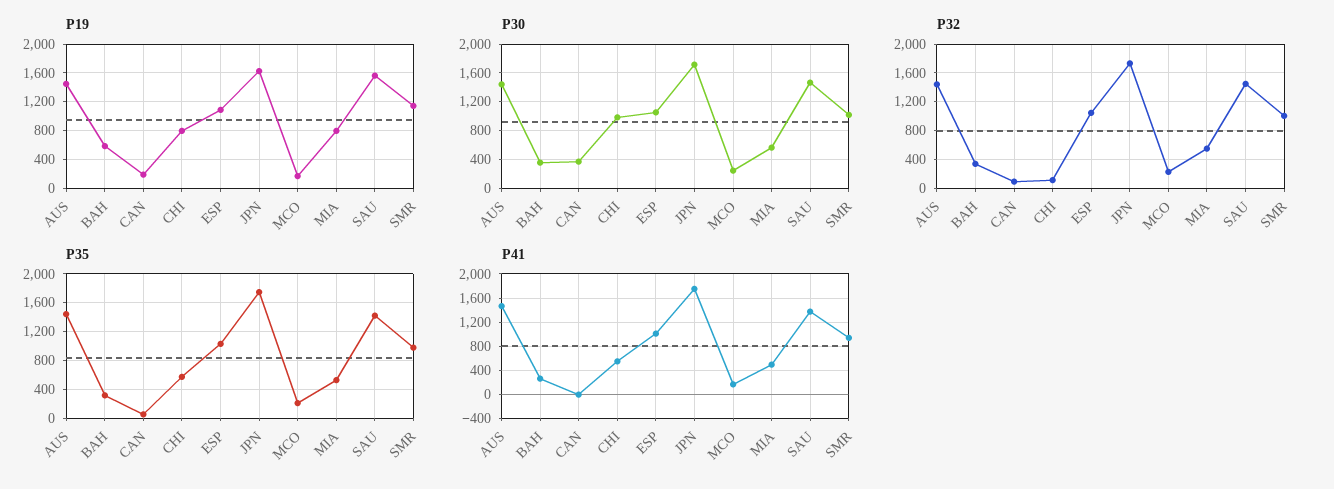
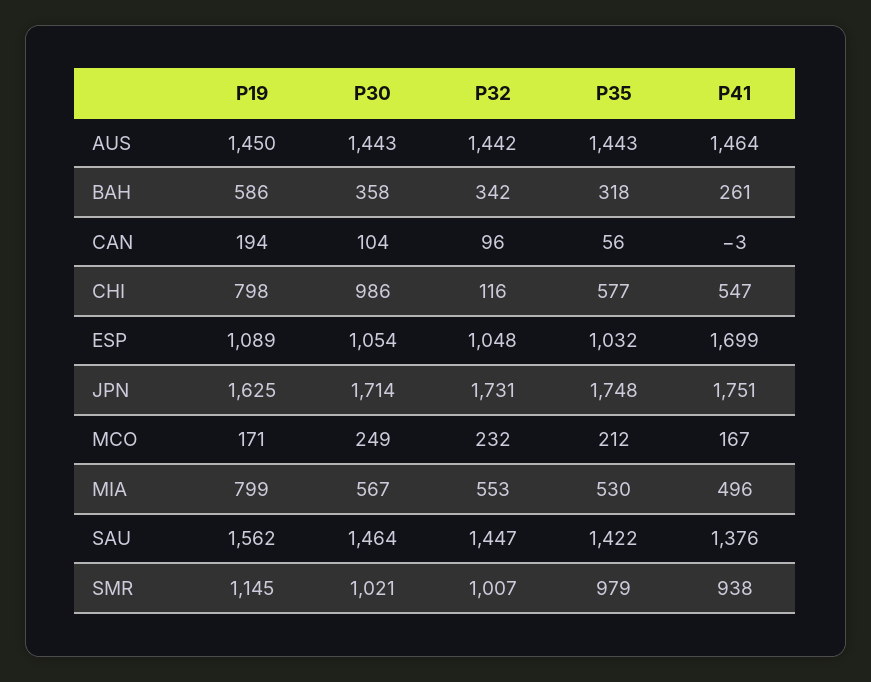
P30, CAN: 400 -> 104
P41, ESP: 1000 -> 1699

